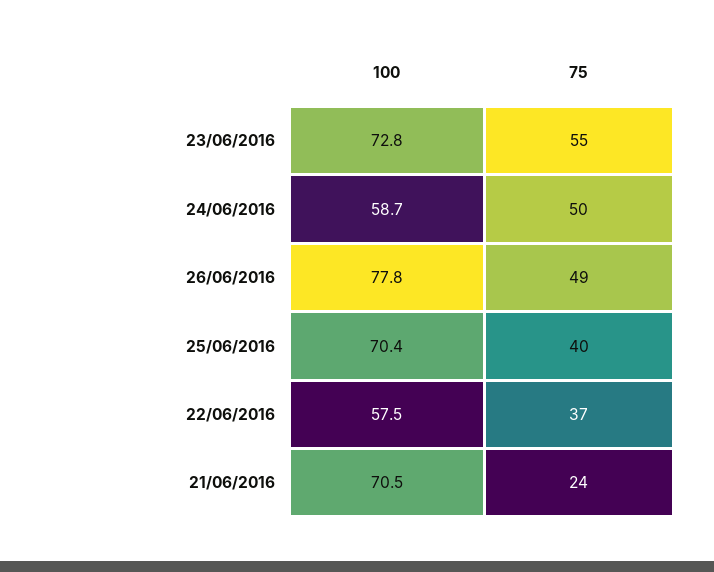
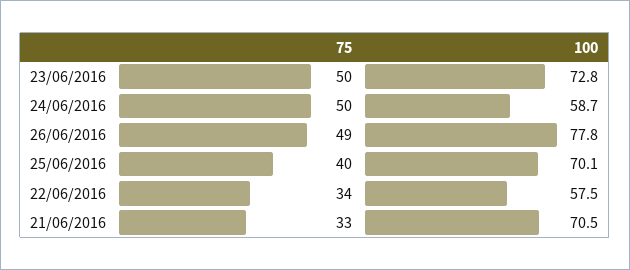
75, 23/06/2016: 55 -> 50
100, 25/06/2016: 70.4 -> 70.1
75, 22/06/2016: 37 -> 34
75, 21/06/2016: 24 -> 33

